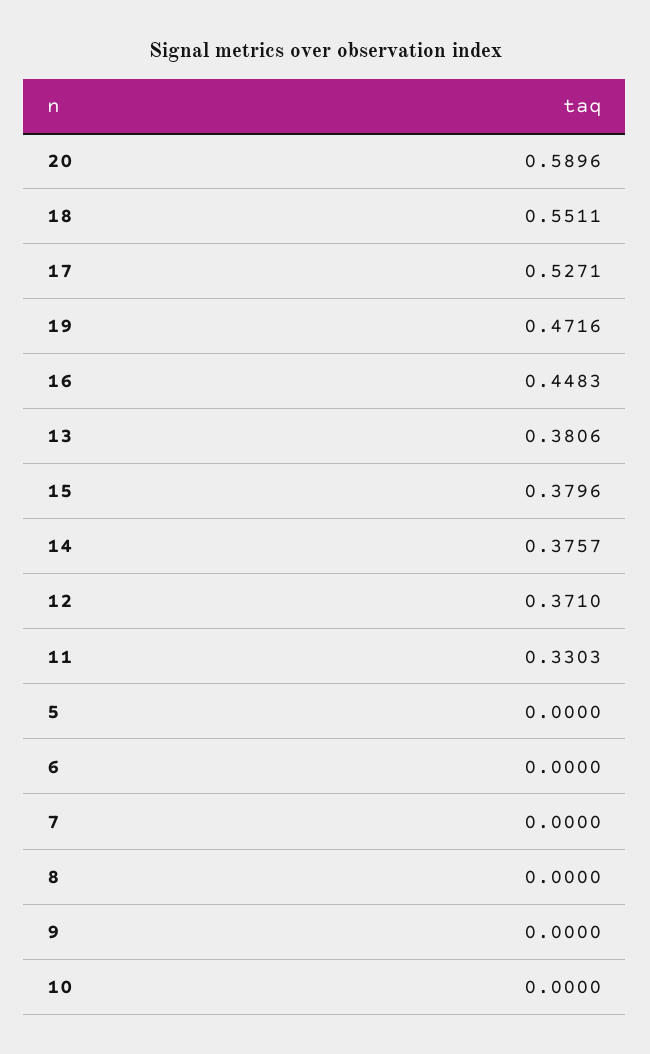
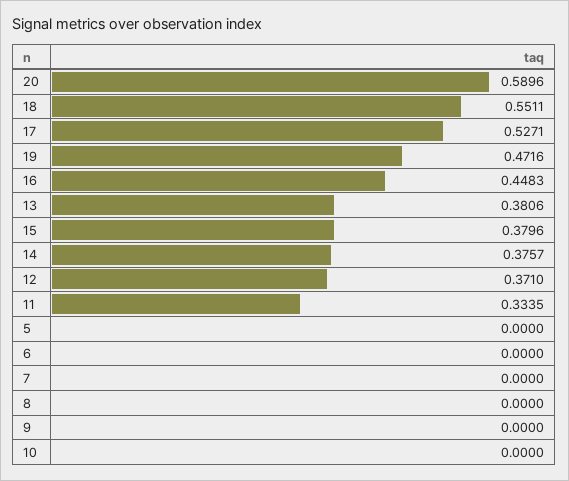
11: 0.3303 -> 0.3335

